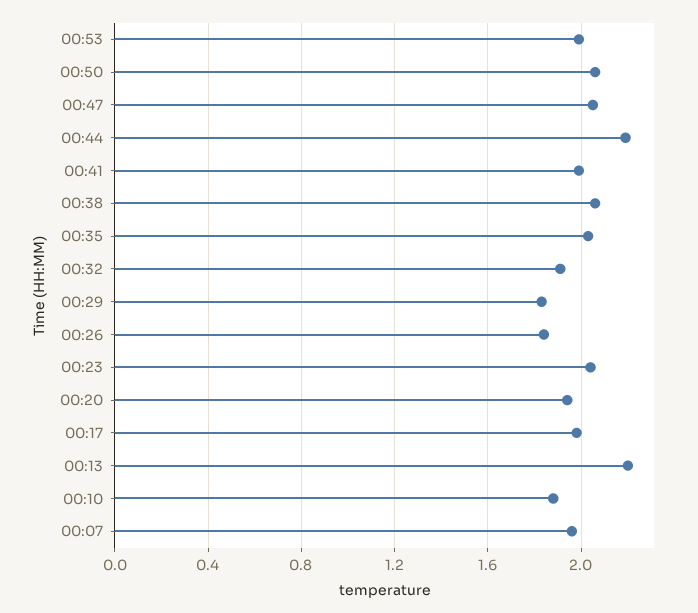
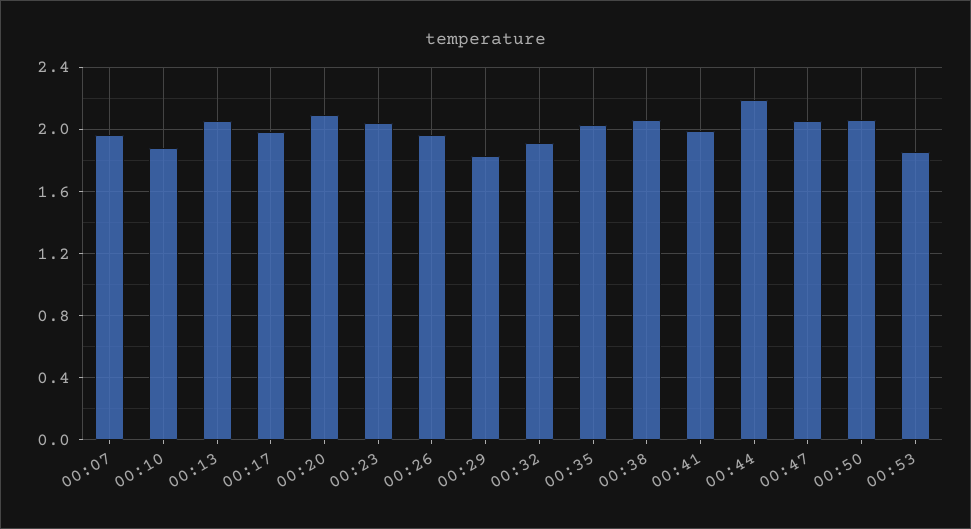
00:53: 2 -> 1.85
00:26: 1.85 -> 1.95
00:20: 1.95 -> 2.1
00:13: 2.2 -> 2.05

